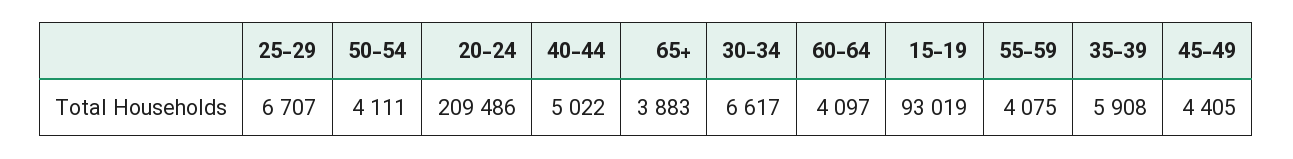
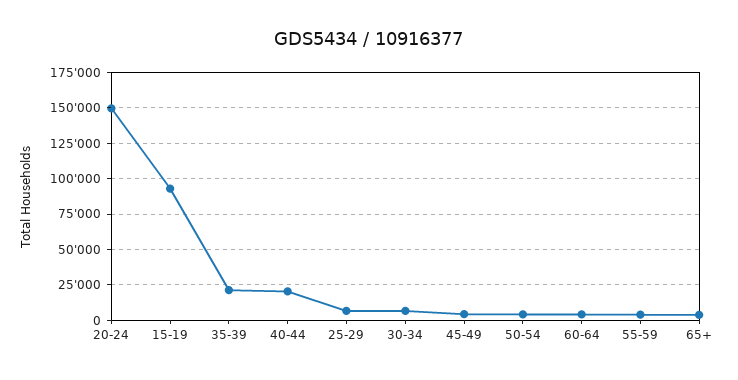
20-24: 209486 -> 150000
40-44: 5022 -> 20000
35-39: 5908 -> 20000

